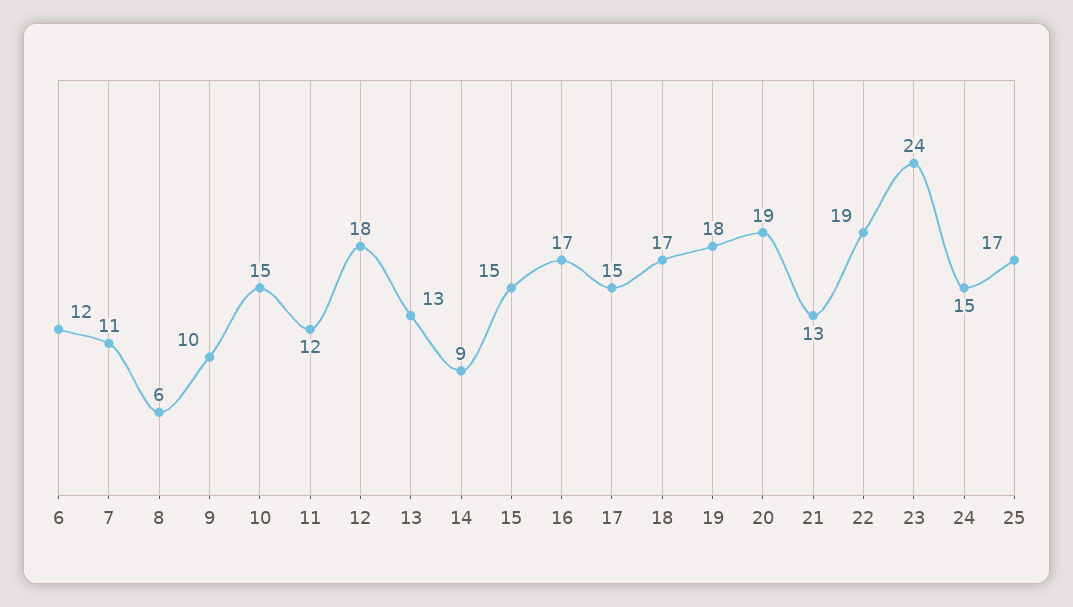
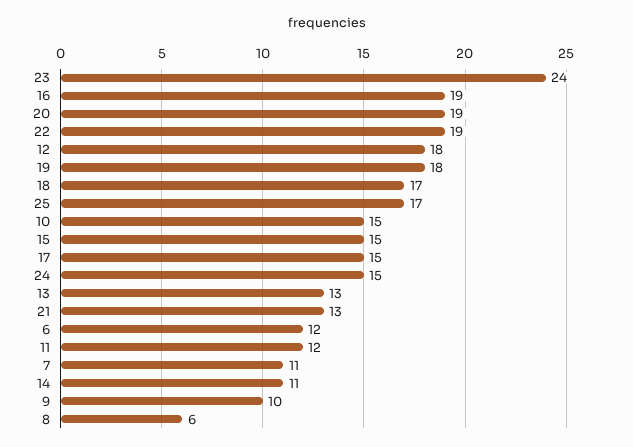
14: 9 -> 11
16: 17 -> 19

